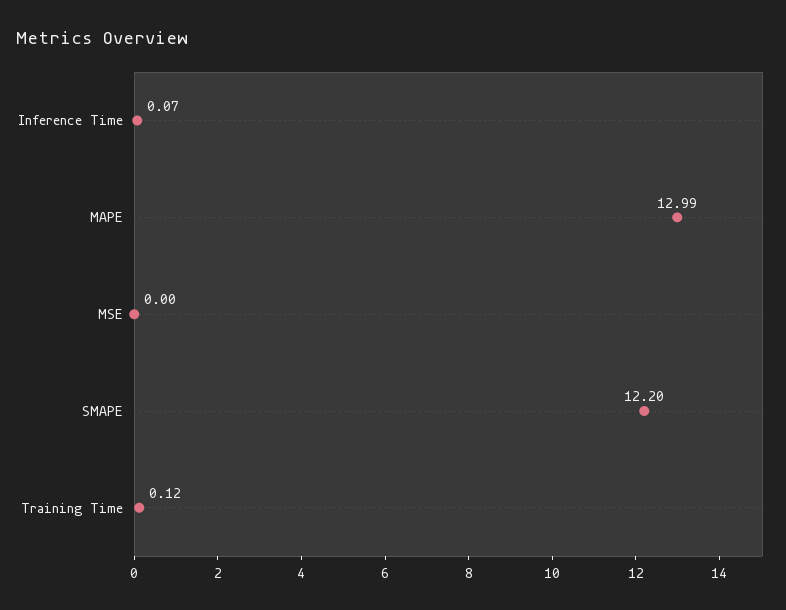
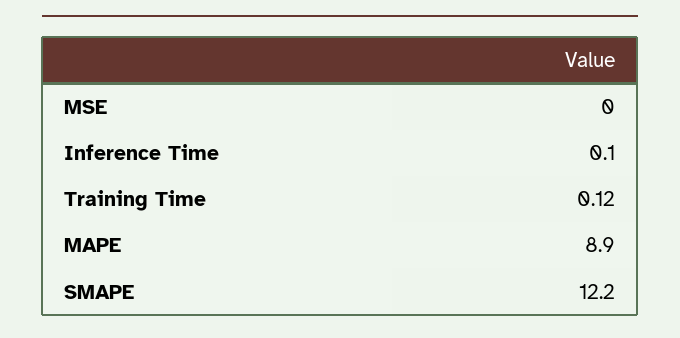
Inference Time: 0.07 -> 0.1
MAPE: 12.99 -> 8.9

